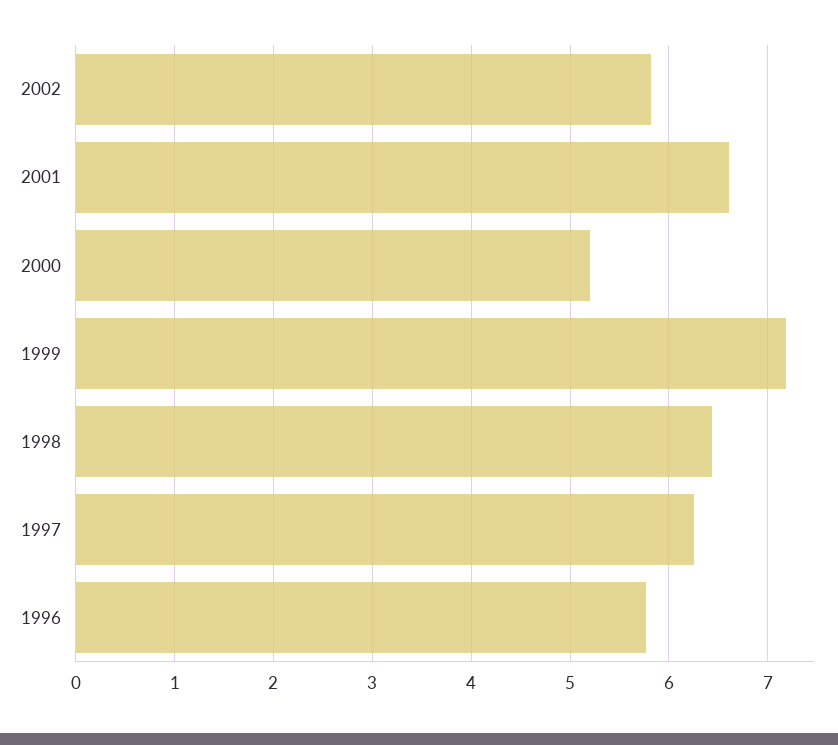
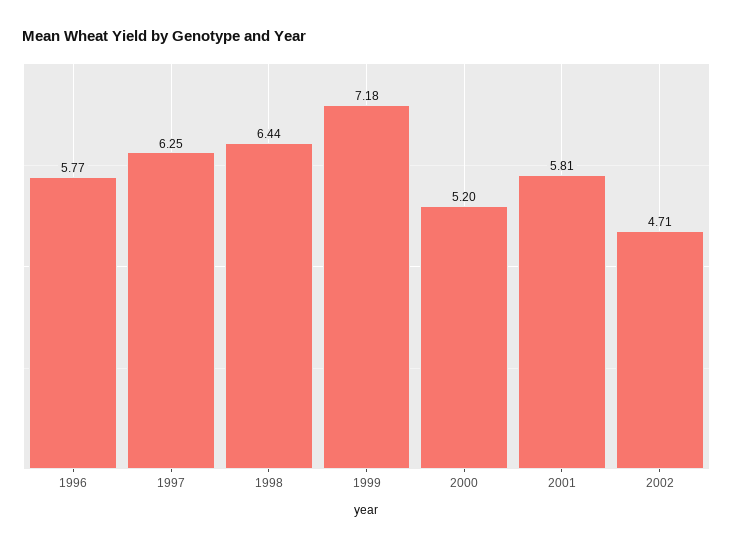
2002: 5.8 -> 4.71
2001: 6.6 -> 5.81

